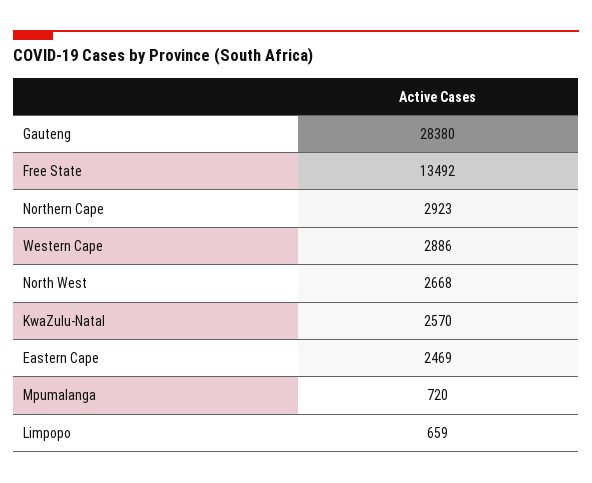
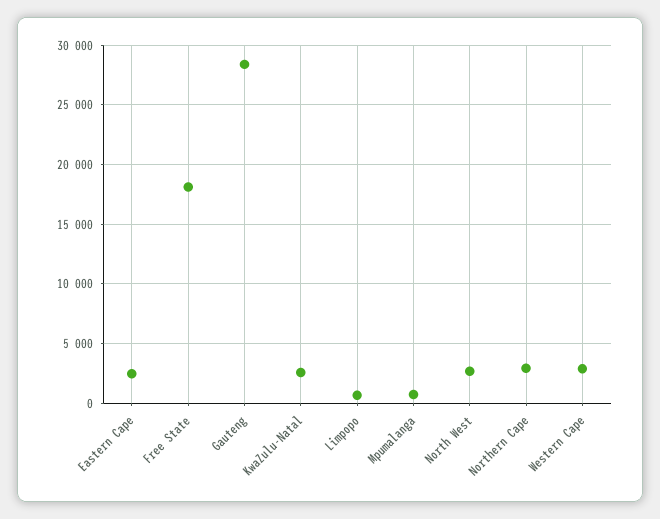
Free State: 13492 -> 18000

